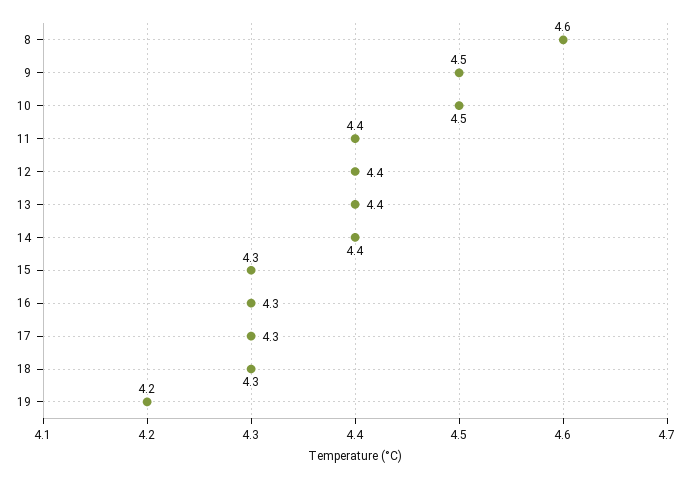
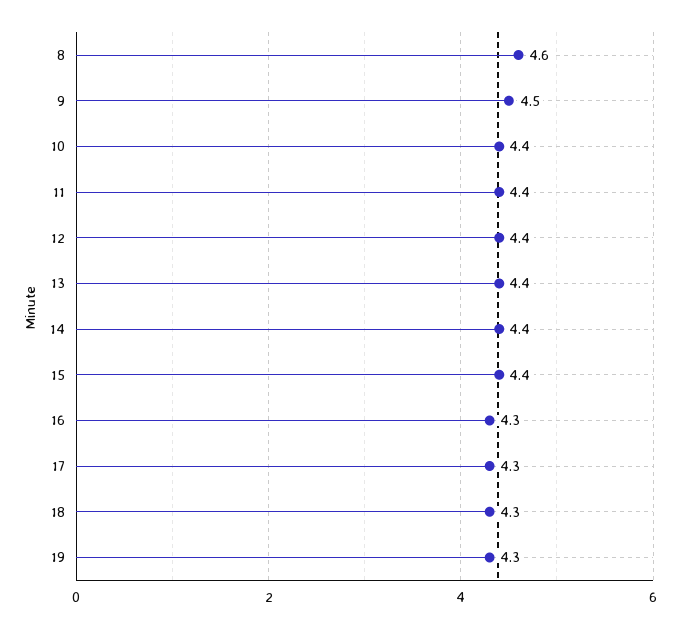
10: 4.5 -> 4.4
15: 4.3 -> 4.4
19: 4.2 -> 4.3

